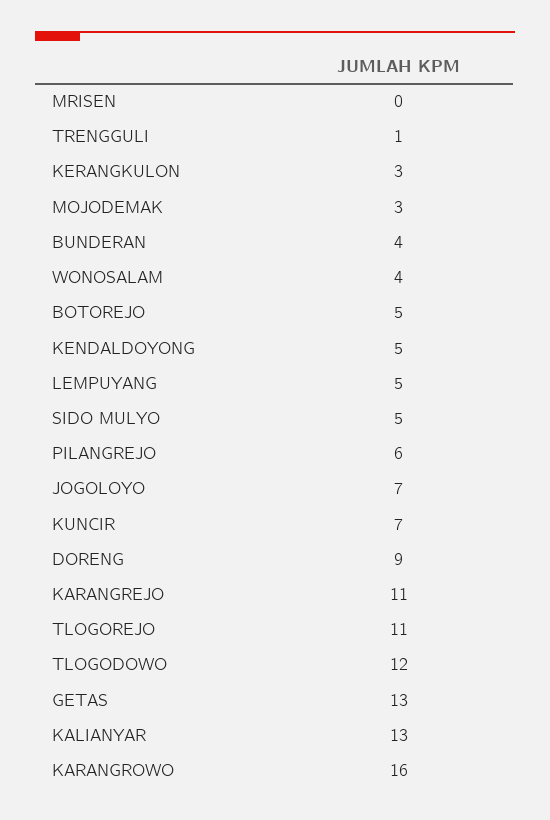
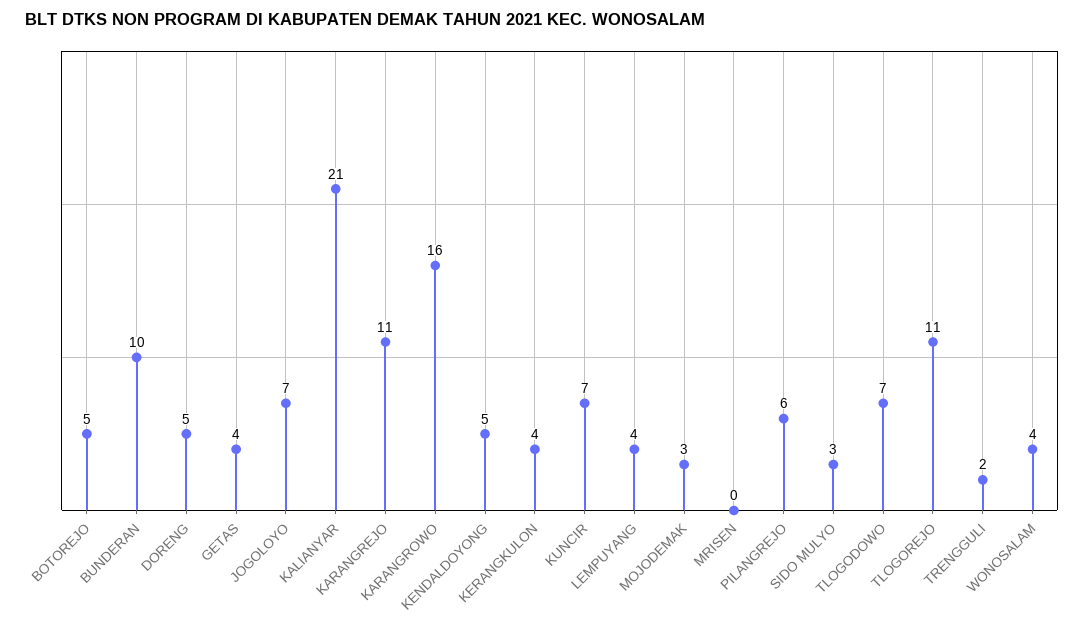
TRENGGULI: 1 -> 2
KERANGKULON: 3 -> 4
BUNDERAN: 4 -> 10
LEMPUYANG: 5 -> 4
SIDO MULYO: 5 -> 3
DORENG: 9 -> 5
TLOGODOWO: 12 -> 7
GETAS: 13 -> 4
KALIANYAR: 13 -> 21

